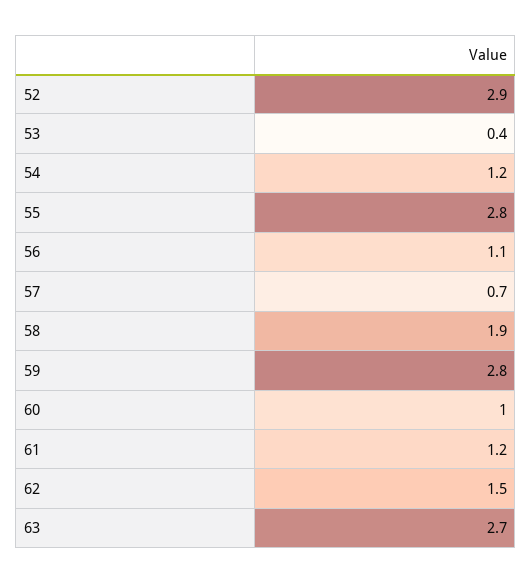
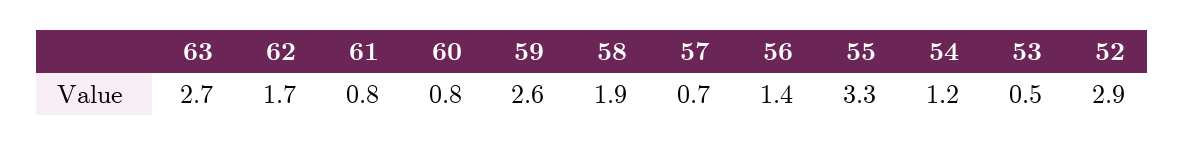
53: 0.4 -> 0.5
55: 2.8 -> 3.3
56: 1.1 -> 1.4
59: 2.8 -> 2.6
60: 1 -> 0.8
61: 1.2 -> 0.8
62: 1.5 -> 1.7

